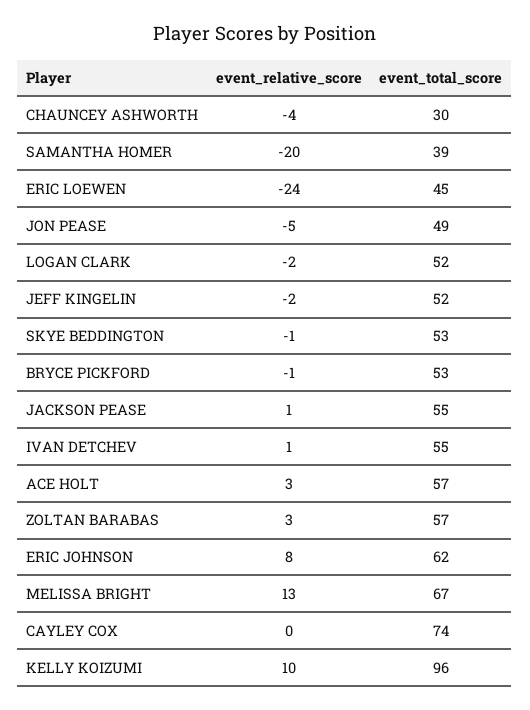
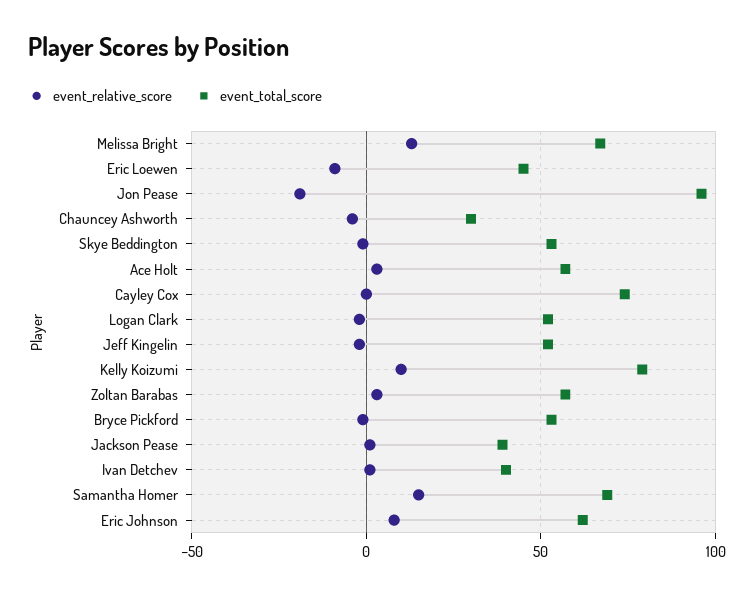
event_relative_score, SAMANTHA HOMER: -20 -> 15
event_total_score, SAMANTHA HOMER: 39 -> 70
event_relative_score, ERIC LOEWEN: -24 -> -10
event_relative_score, JON PEASE: -5 -> -20
event_total_score, JON PEASE: 49 -> 95
event_total_score, JACKSON PEASE: 55 -> 40
event_total_score, IVAN DETCHEV: 55 -> 40
event_total_score, KELLY KOIZUMI: 96 -> 80

